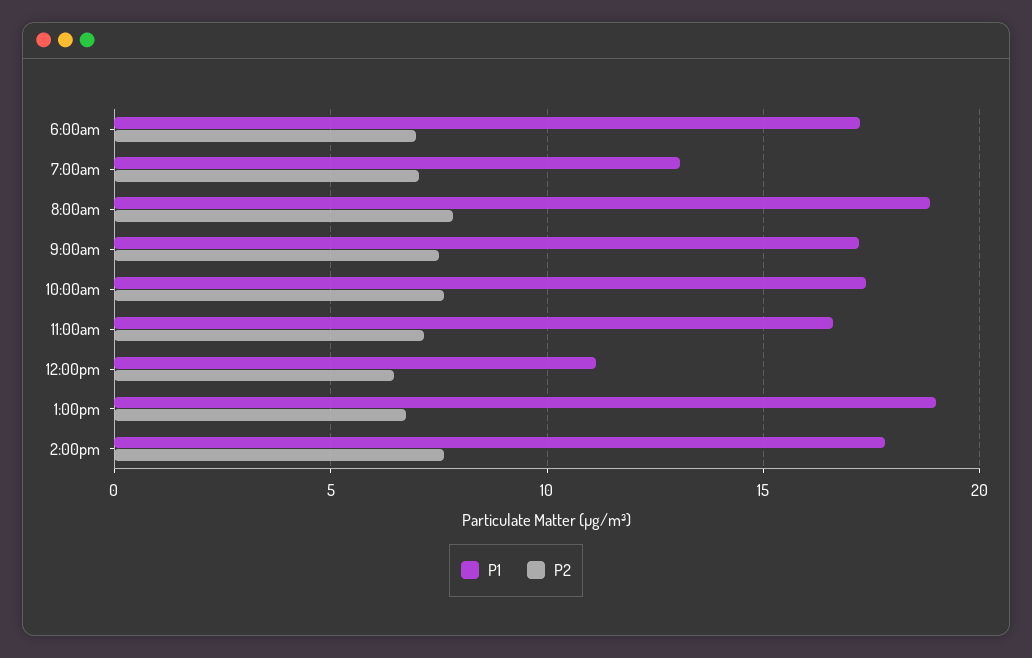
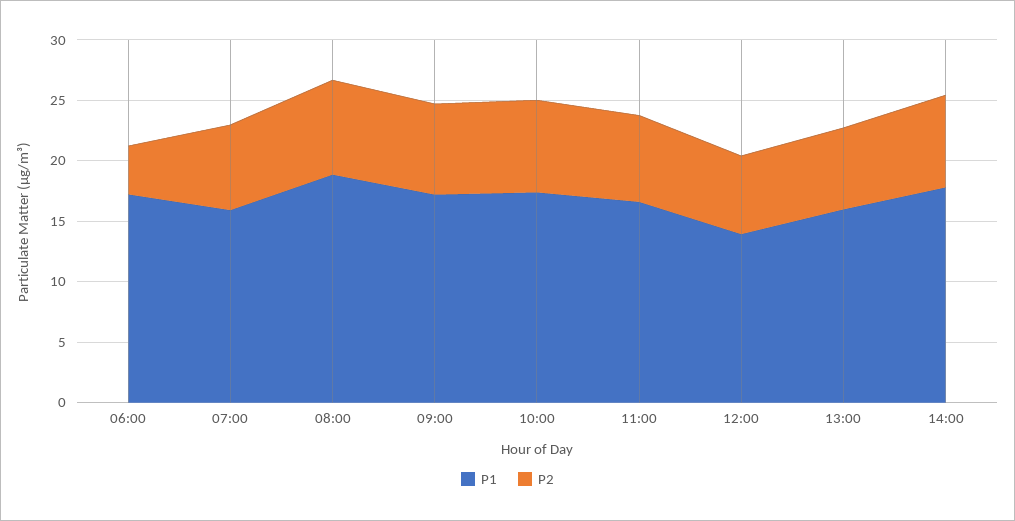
P2, 6:00am: 7 -> 4
P1, 7:00am: 13 -> 16
P1, 12:00pm: 11 -> 14
P1, 1:00pm: 19 -> 16

